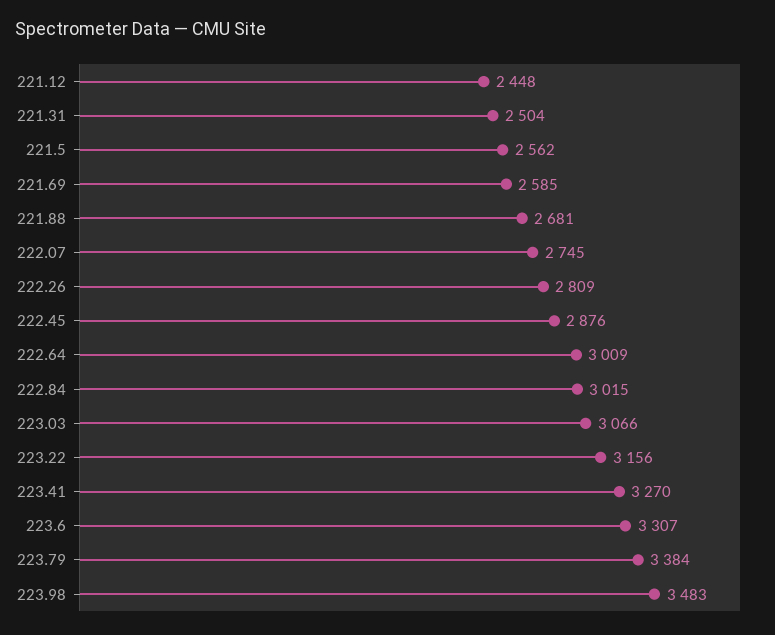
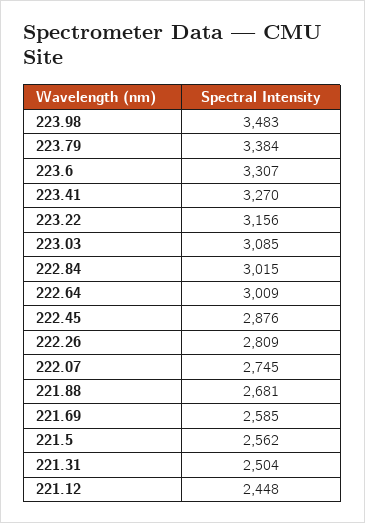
223.03: 3066 -> 3085

